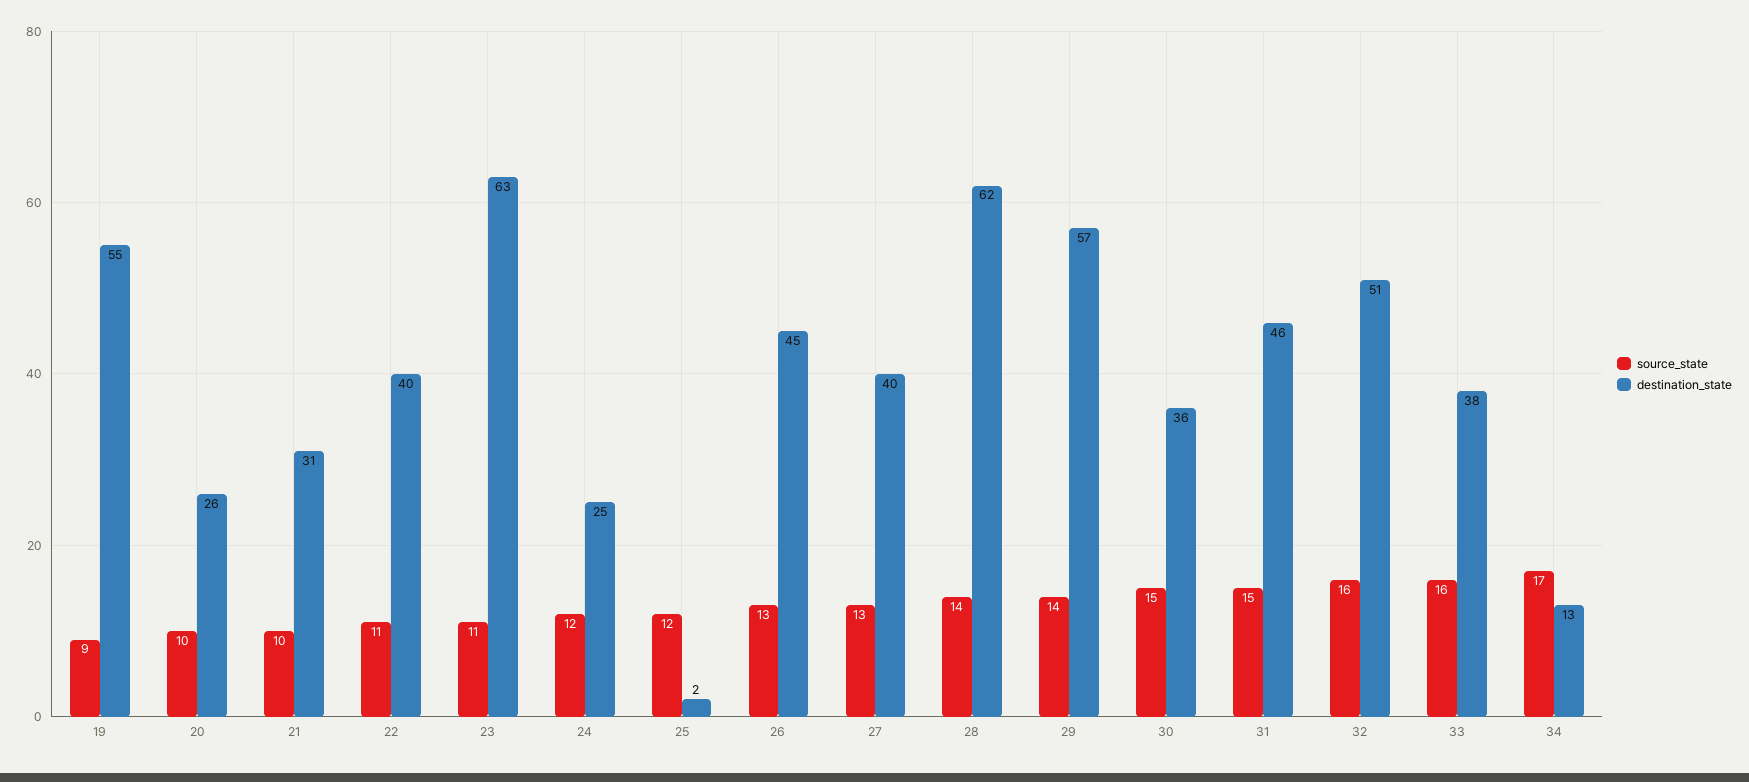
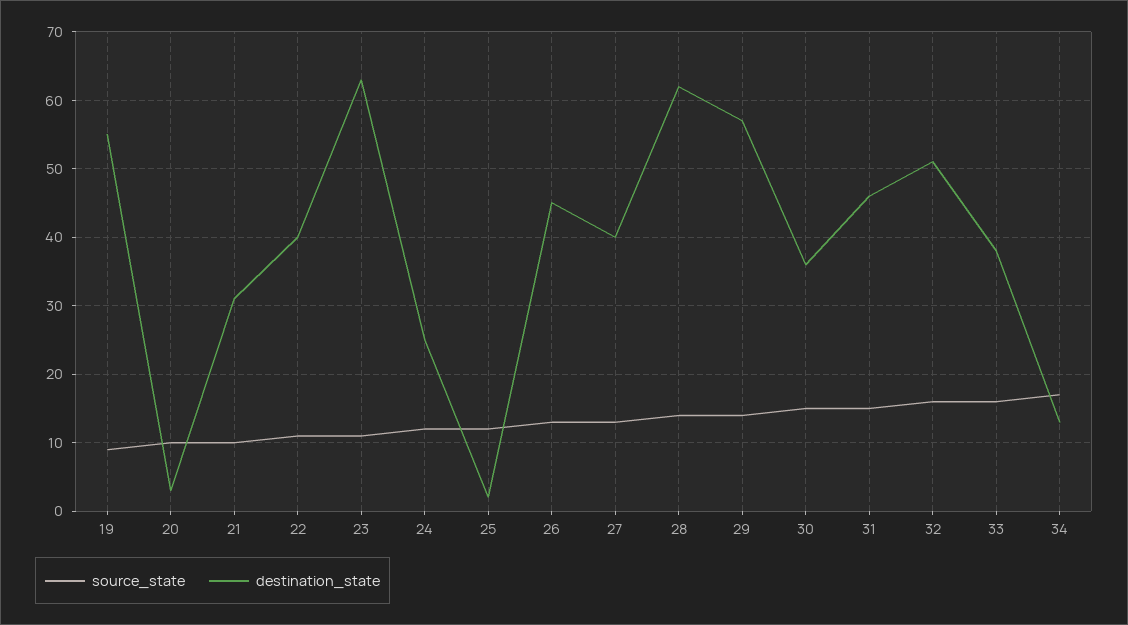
destination_state, 20: 26 -> 3

